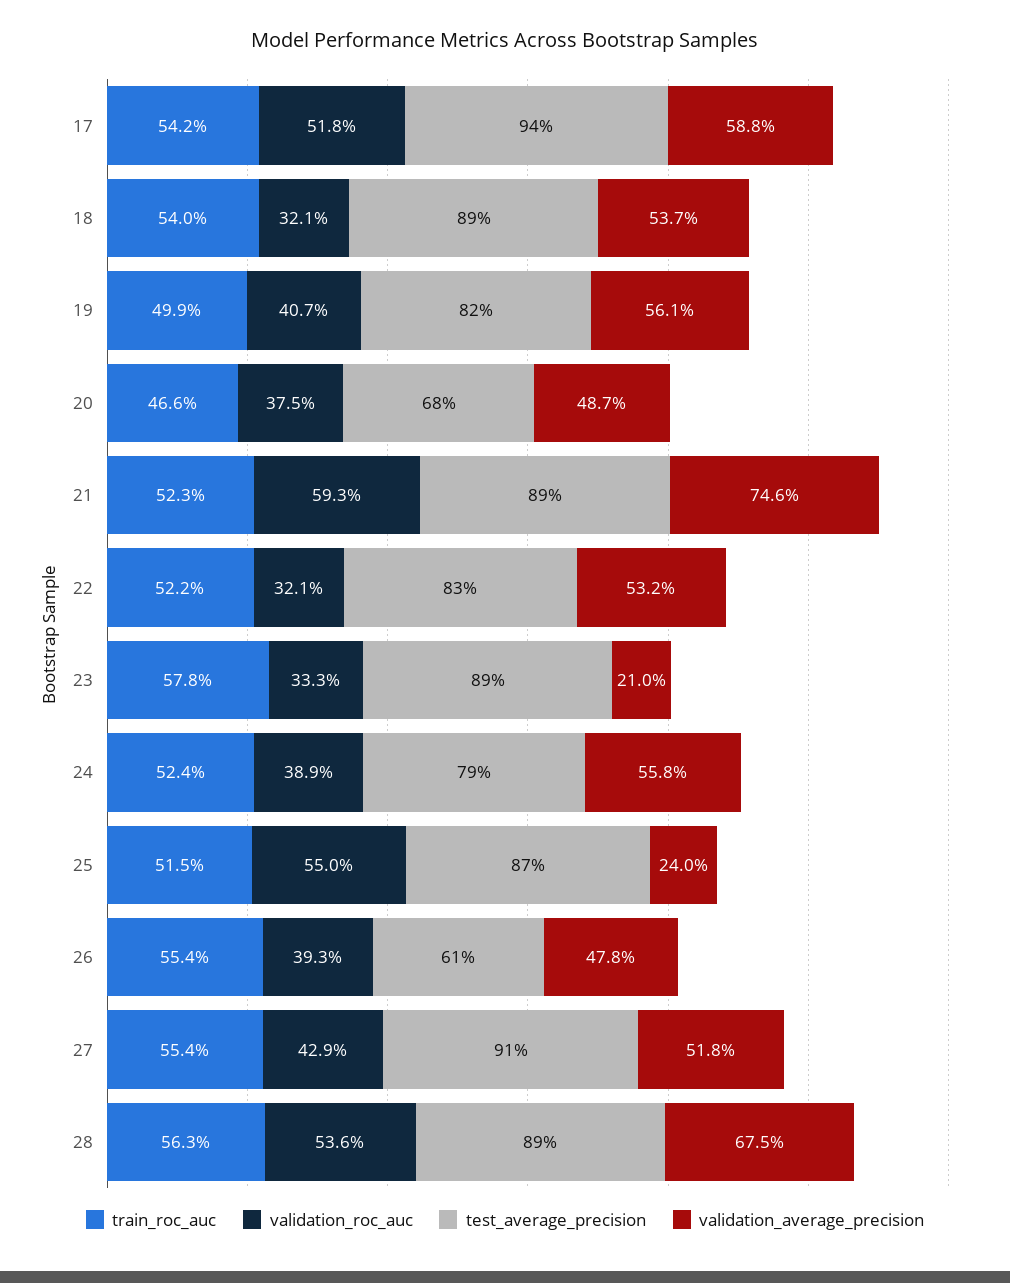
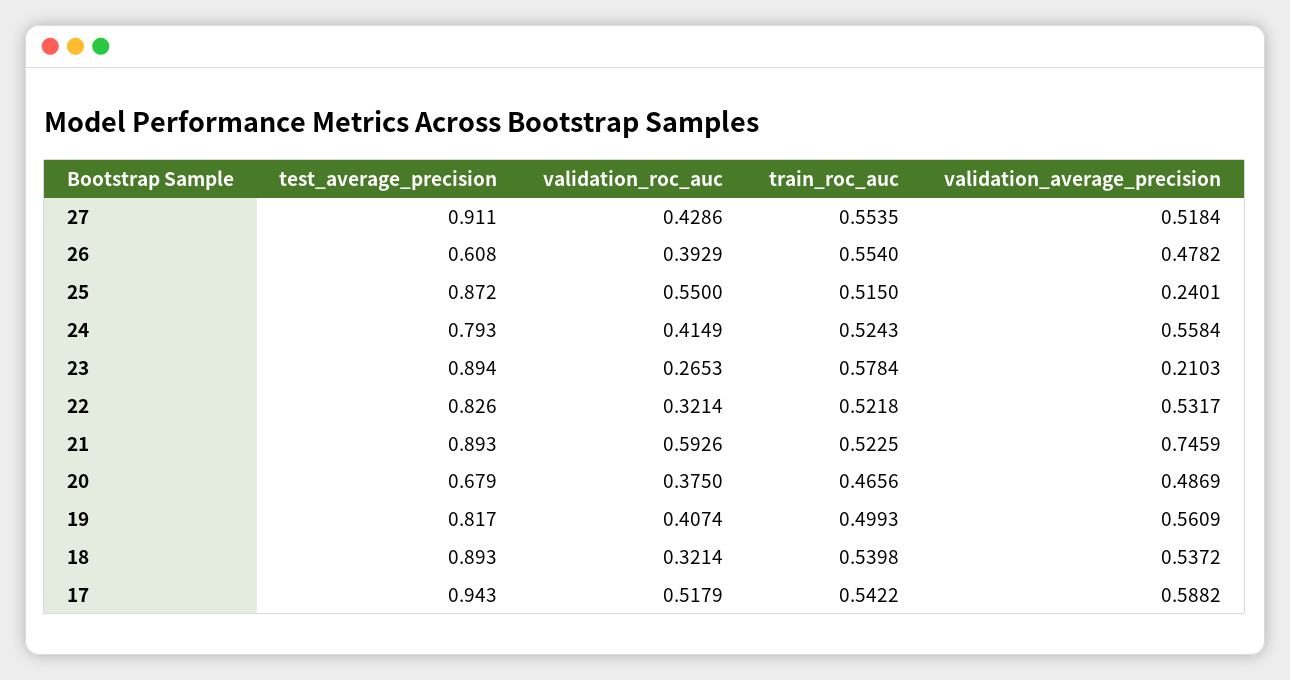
validation_roc_auc, 23: 0.333 -> 0.2653
validation_roc_auc, 24: 0.389 -> 0.4149
train_roc_auc, 28: 0.563 -> none
validation_roc_auc, 28: 0.536 -> none
test_average_precision, 28: 0.89 -> none
validation_average_precision, 28: 0.675 -> none

